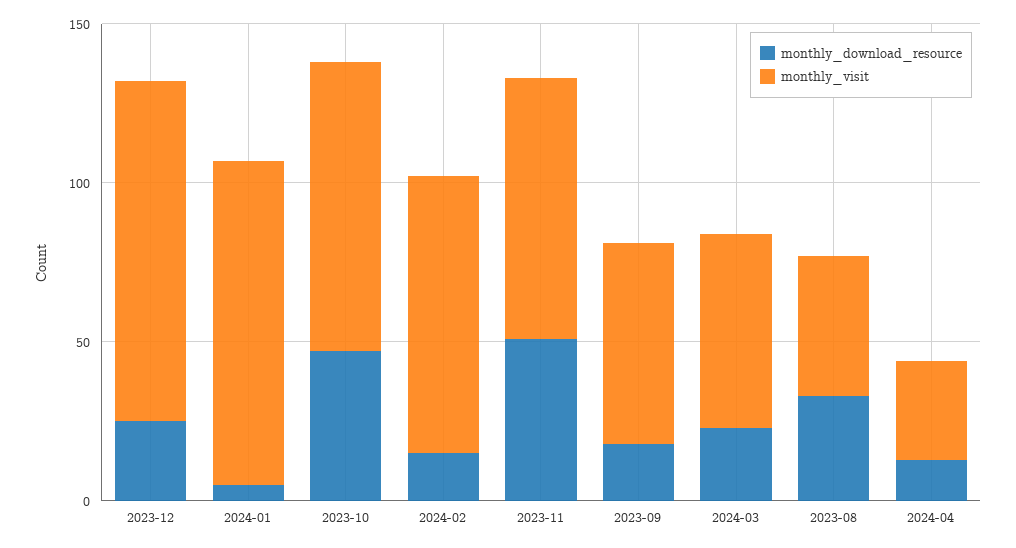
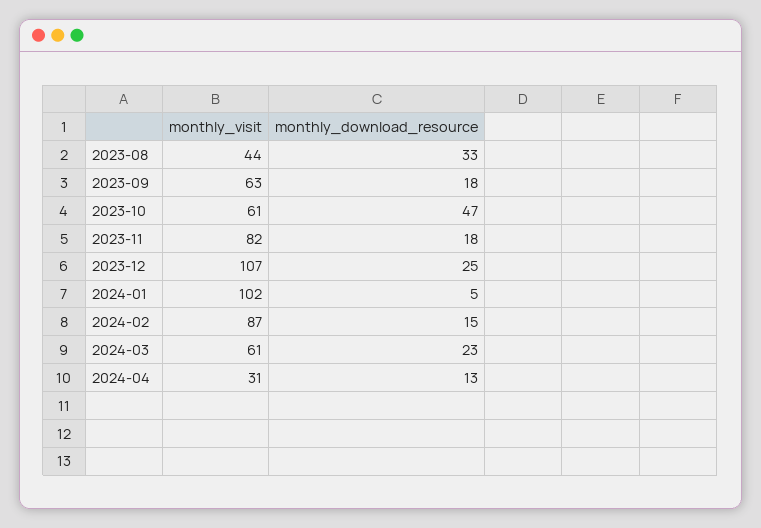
monthly_visit, 2023-10: 90 -> 61
monthly_download_resource, 2023-11: 50 -> 18

